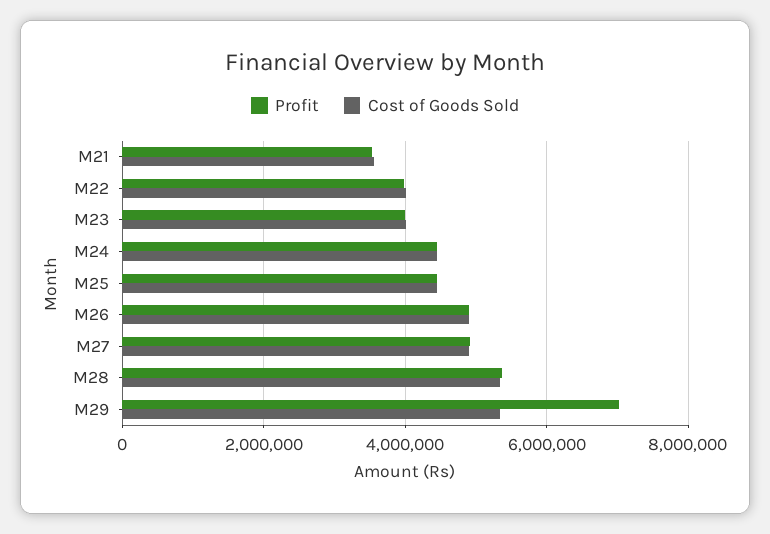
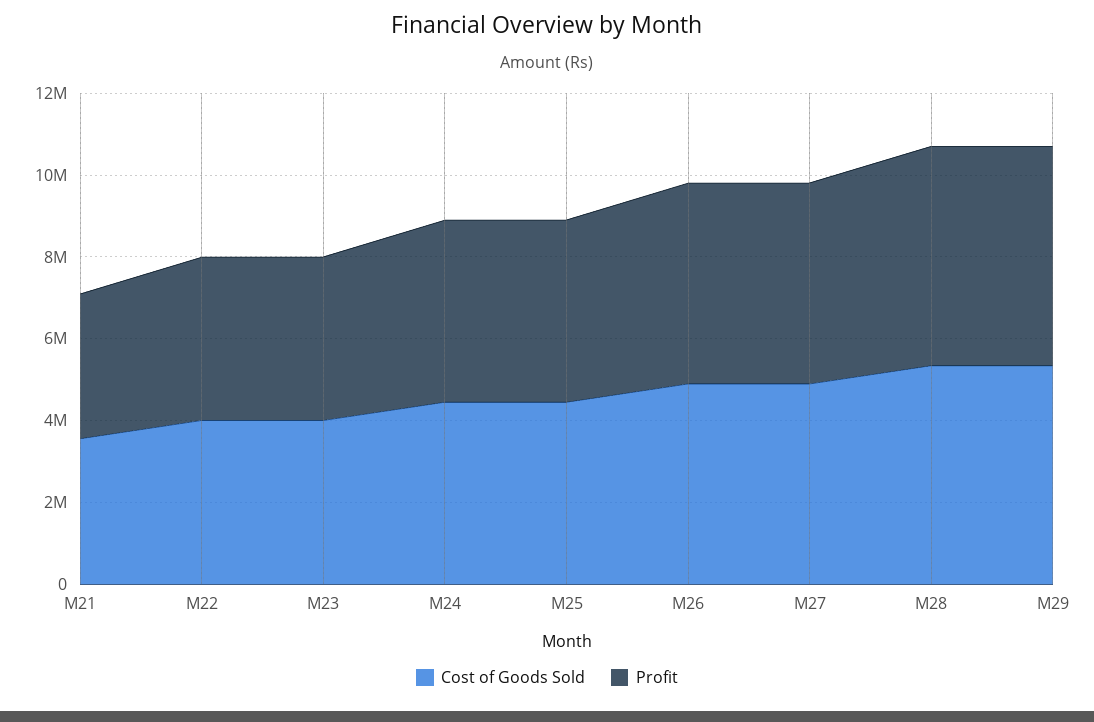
Profit, M29: 7000000 -> 5500000

